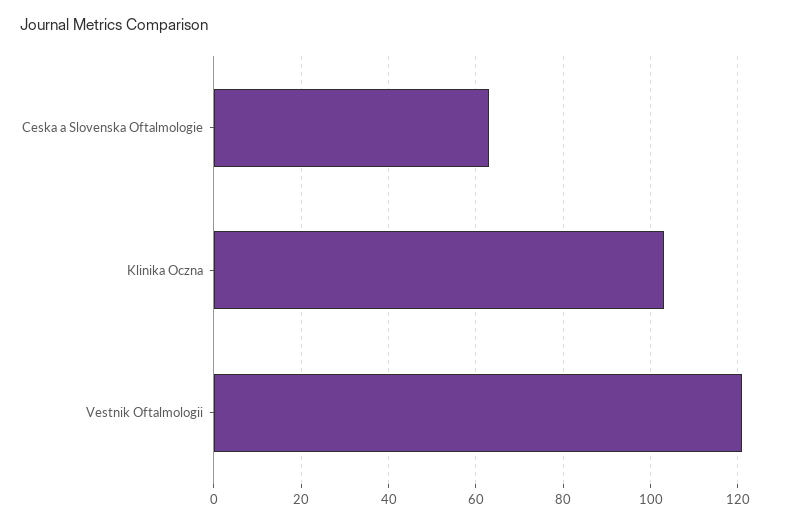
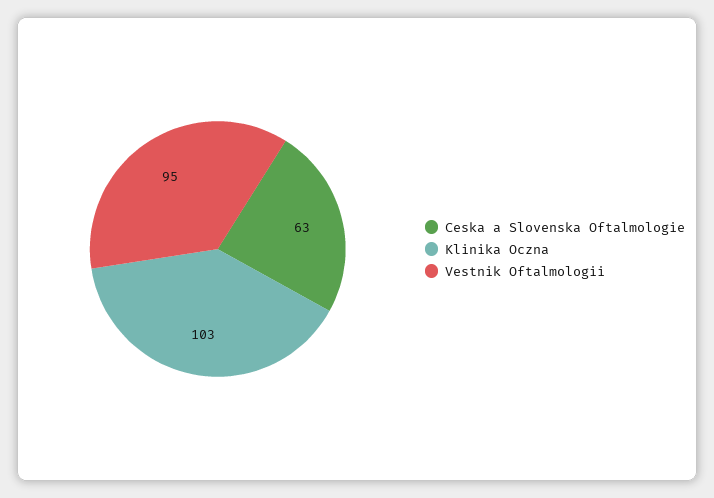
Vestnik Oftalmologii: 120 -> 95

